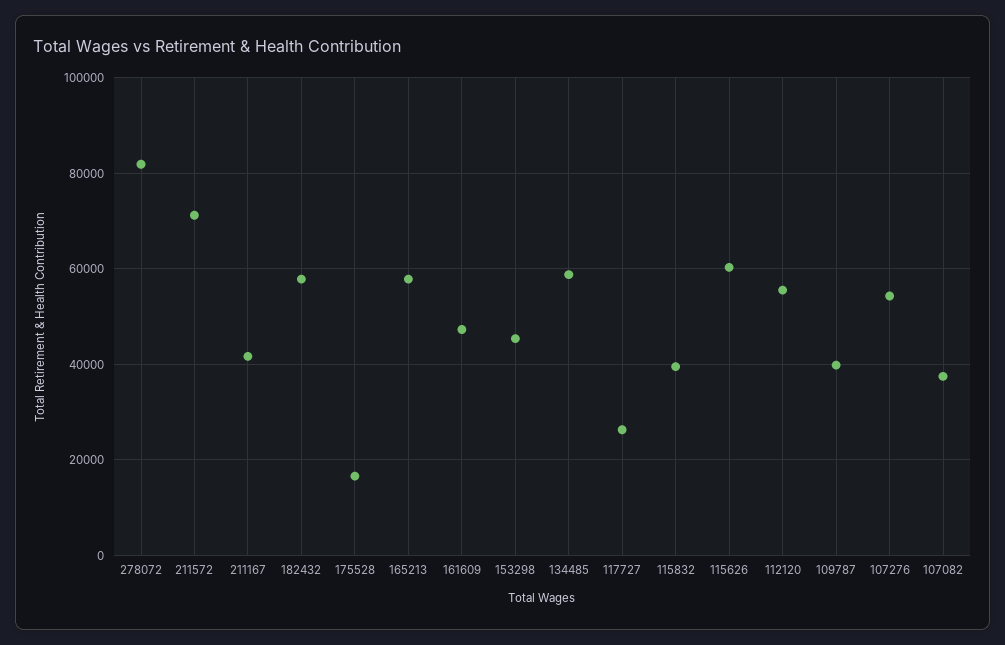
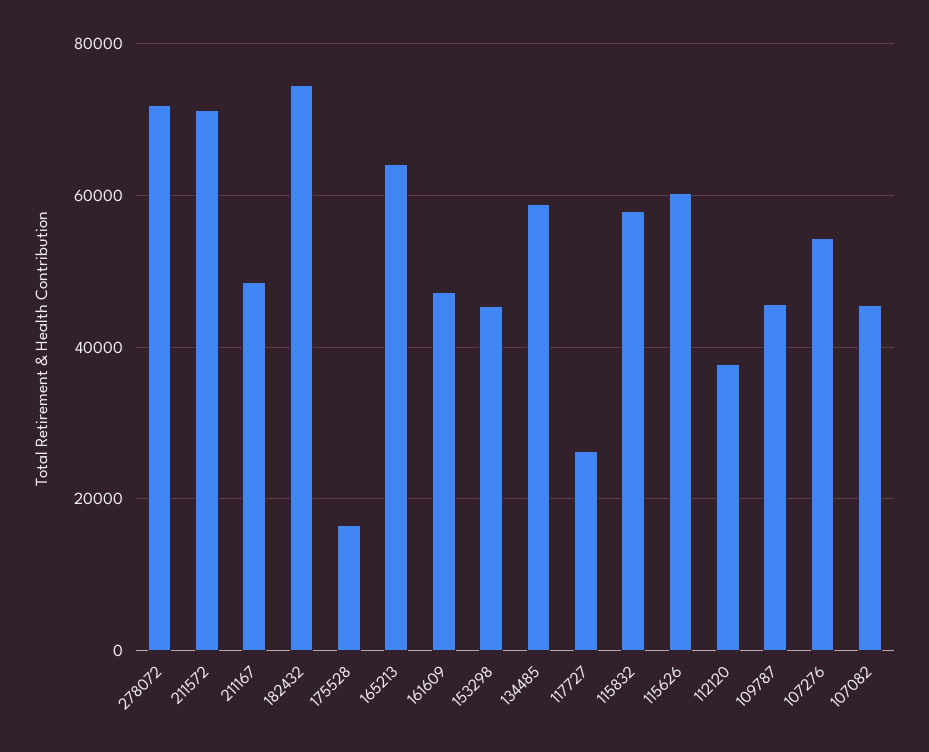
278072: 82000 -> 72000
211167: 42000 -> 48000
182432: 58000 -> 74000
165213: 58000 -> 64000
115832: 40000 -> 58000
112120: 56000 -> 38000
109787: 40000 -> 46000
107082: 38000 -> 46000

